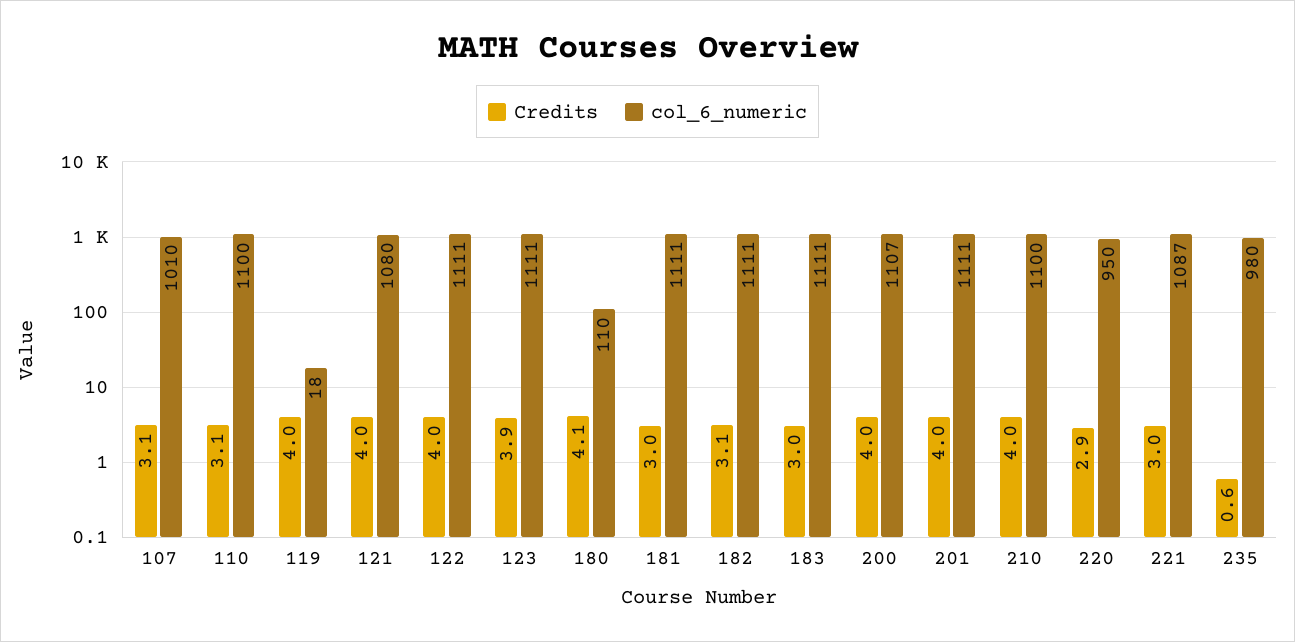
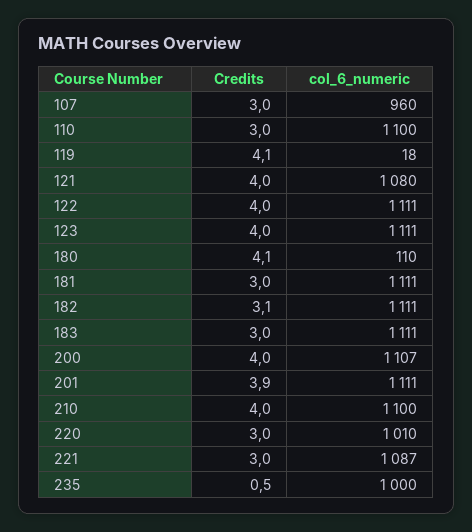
Credits, 107: 3.1 -> 3
col_6_numeric, 107: 1010 -> 960
Credits, 110: 3.1 -> 3
Credits, 119: 4 -> 4.1
Credits, 123: 3.9 -> 4
Credits, 201: 4 -> 3.9
Credits, 220: 2.9 -> 3
col_6_numeric, 220: 950 -> 1010
Credits, 235: 0.6 -> 0.5
col_6_numeric, 235: 980 -> 1000

